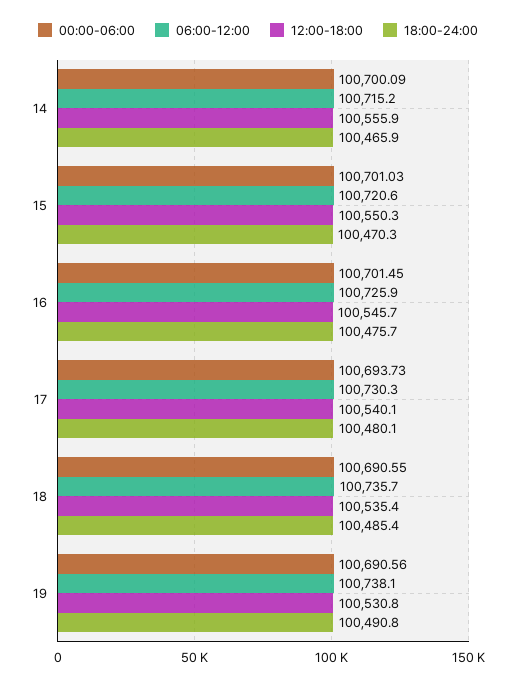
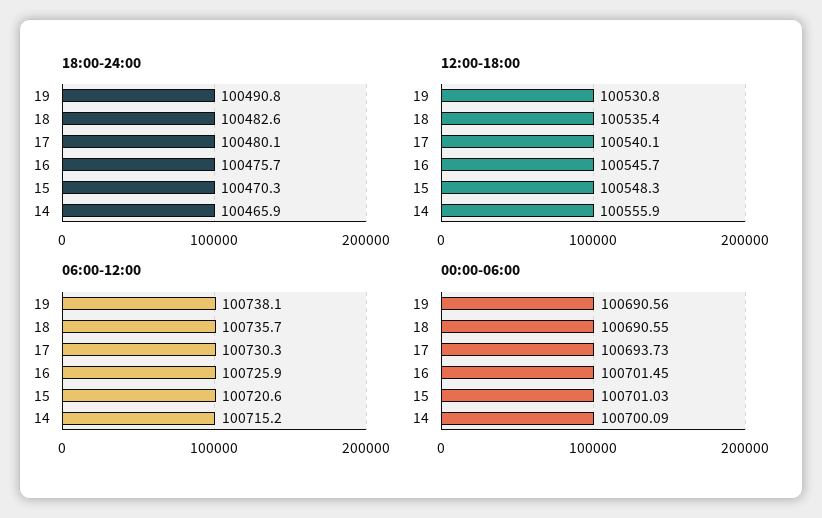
12:00-18:00, 15: 100550.3 -> 100548.3
18:00-24:00, 18: 100485.4 -> 100482.6

